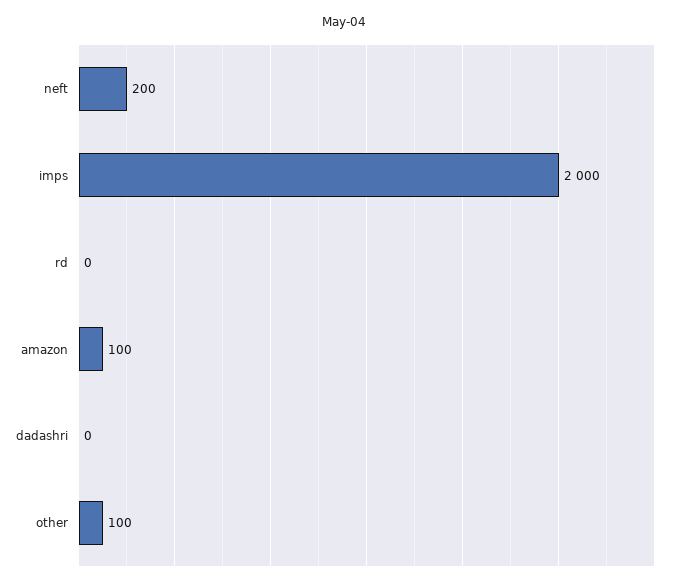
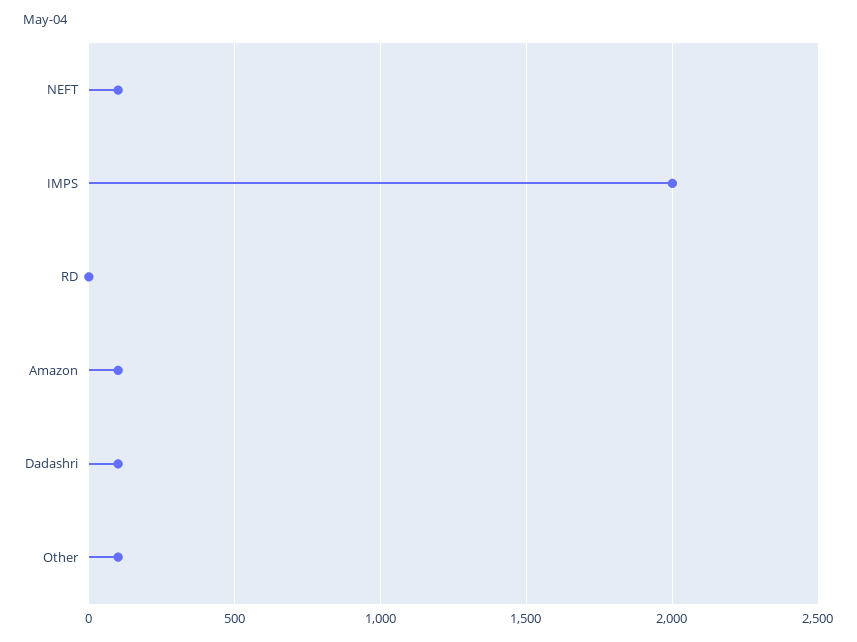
neft: 200 -> 100
dadashri: 0 -> 100

